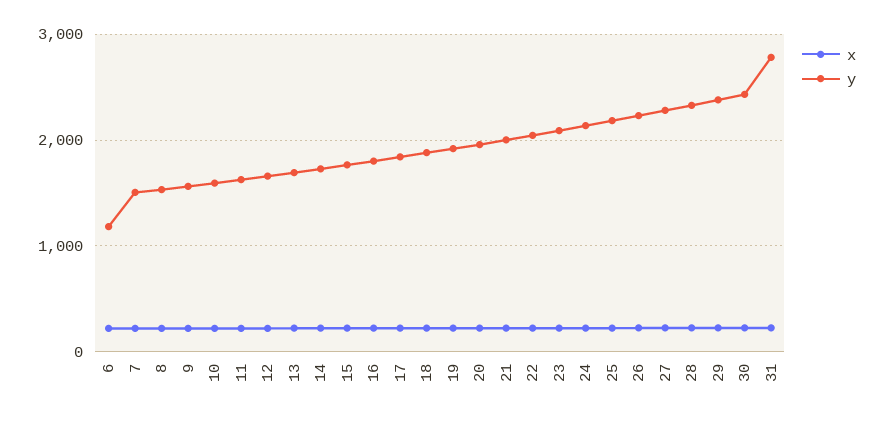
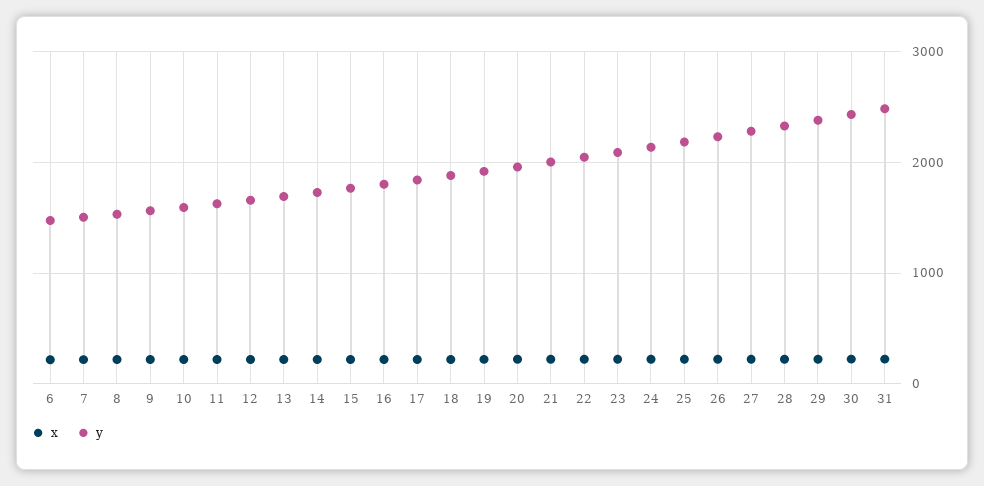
y, 6: 1200 -> 1500
y, 31: 2800 -> 2500

